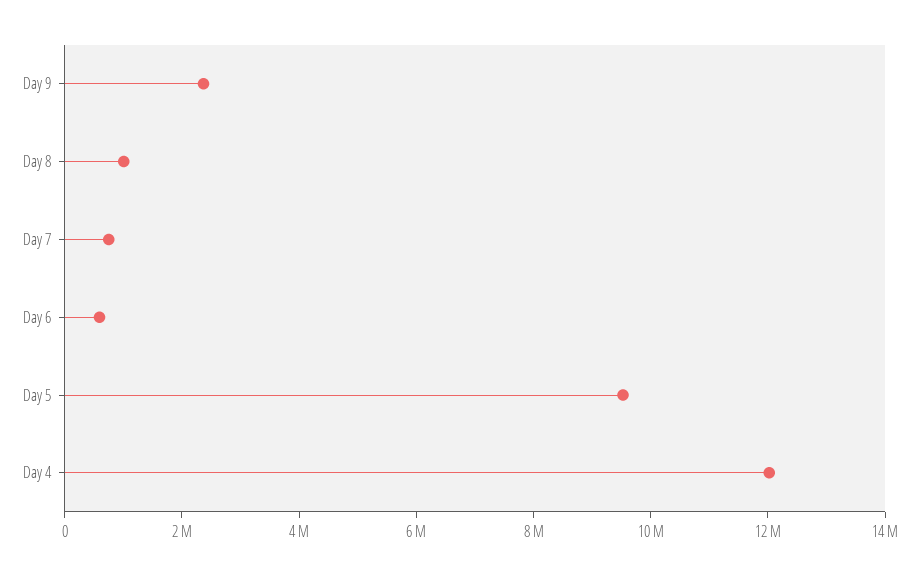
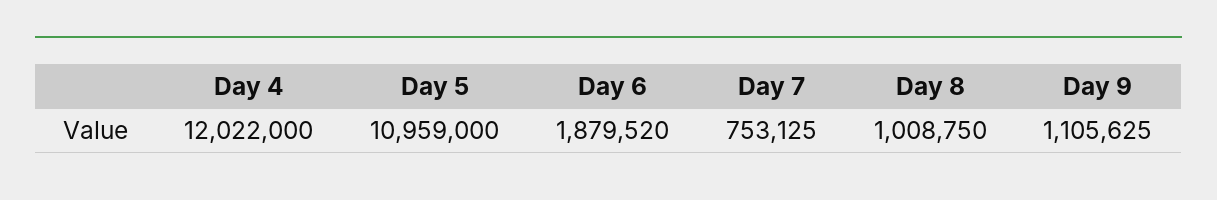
Day 9: 2500000 -> 1105625
Day 6: 500000 -> 1879520
Day 5: 9500000 -> 10959000

